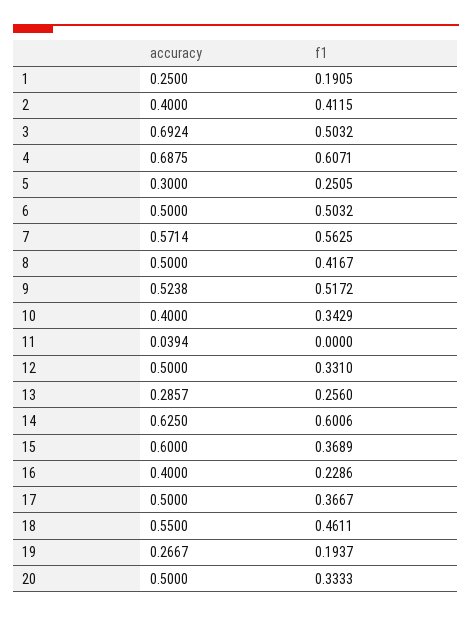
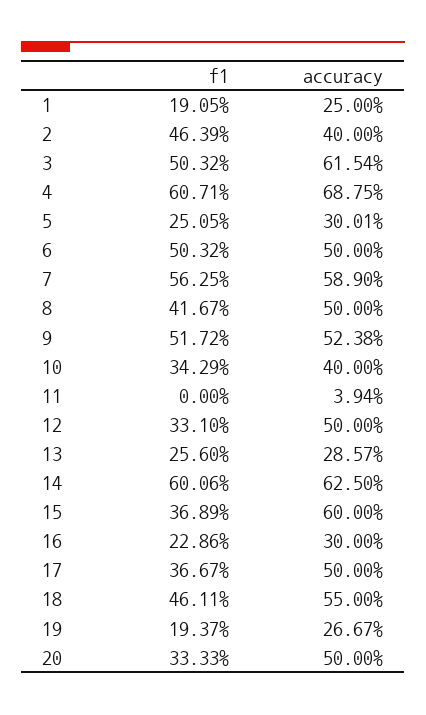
f1, 2: 0.4115 -> 0.4639
accuracy, 3: 0.6924 -> 0.6154
accuracy, 5: 0.3 -> 0.3001
accuracy, 7: 0.5714 -> 0.589
accuracy, 16: 0.4 -> 0.3

